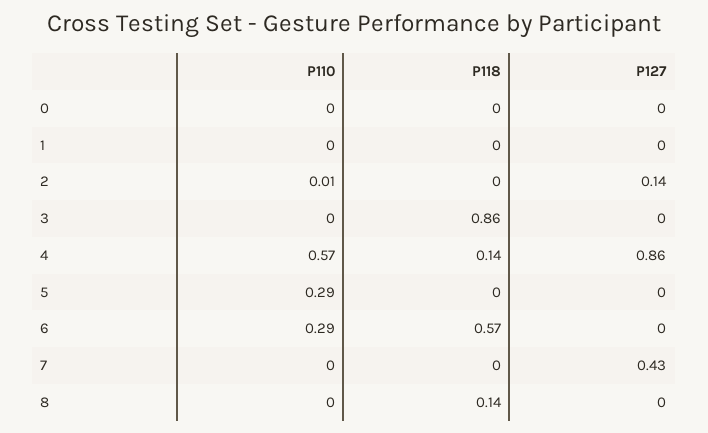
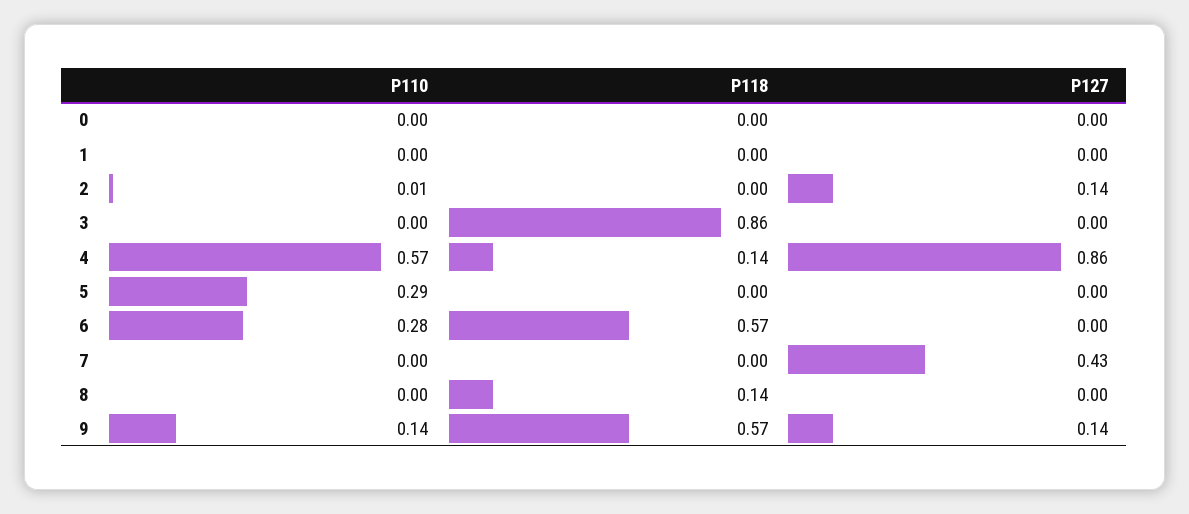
P110, 6: 0.29 -> 0.28
P110, 9: none -> 0.14
P118, 9: none -> 0.57
P127, 9: none -> 0.14

